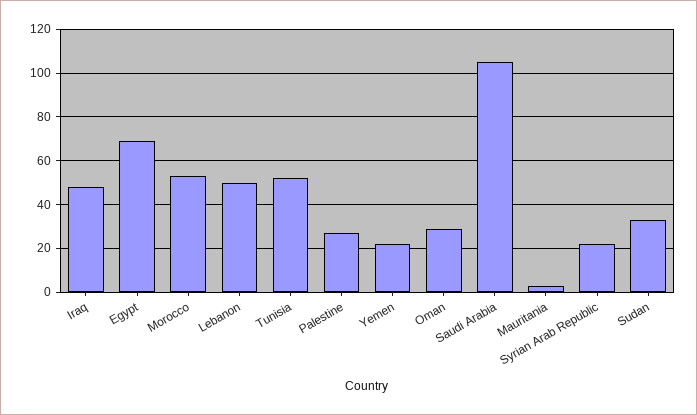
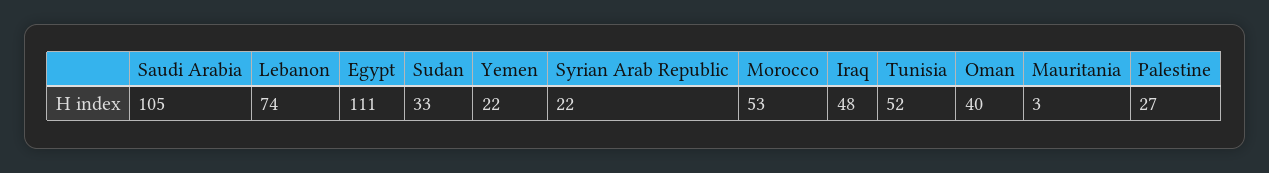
Egypt: 70 -> 111
Lebanon: 50 -> 74
Oman: 30 -> 40

